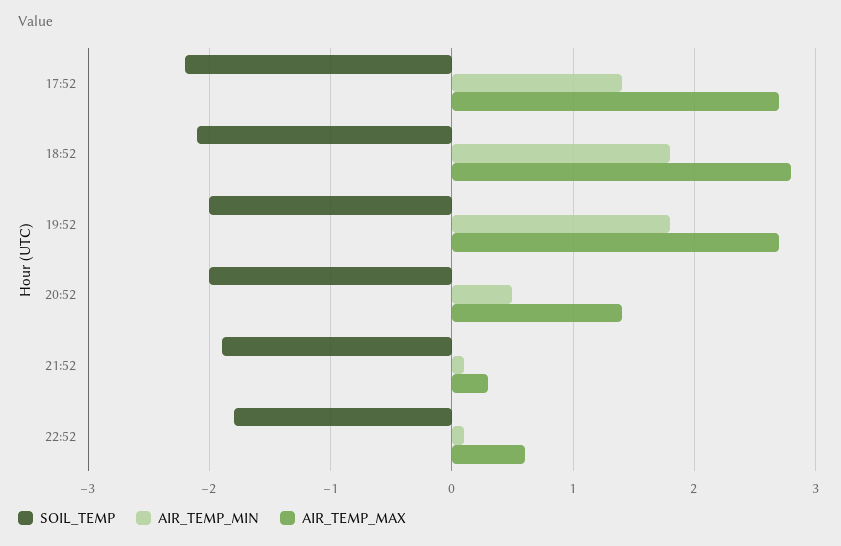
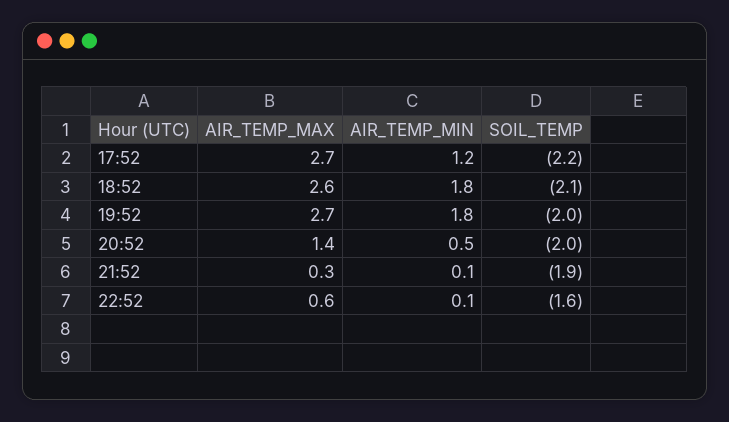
AIR_TEMP_MIN, 17:52: 1.4 -> 1.2
AIR_TEMP_MAX, 18:52: 2.8 -> 2.6
SOIL_TEMP, 22:52: -1.8 -> -1.6

